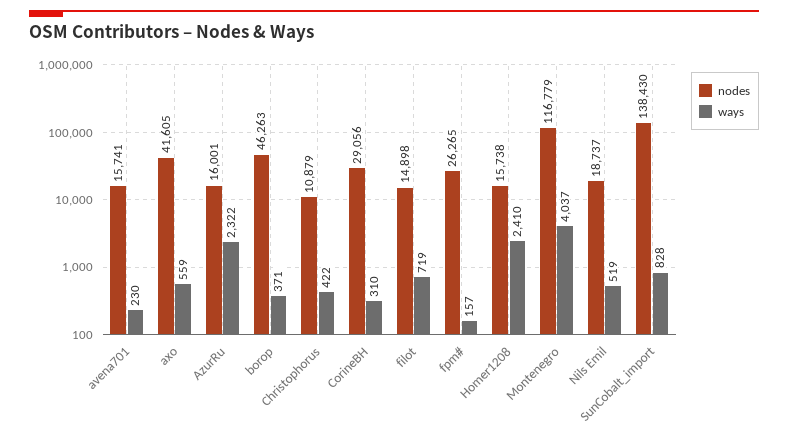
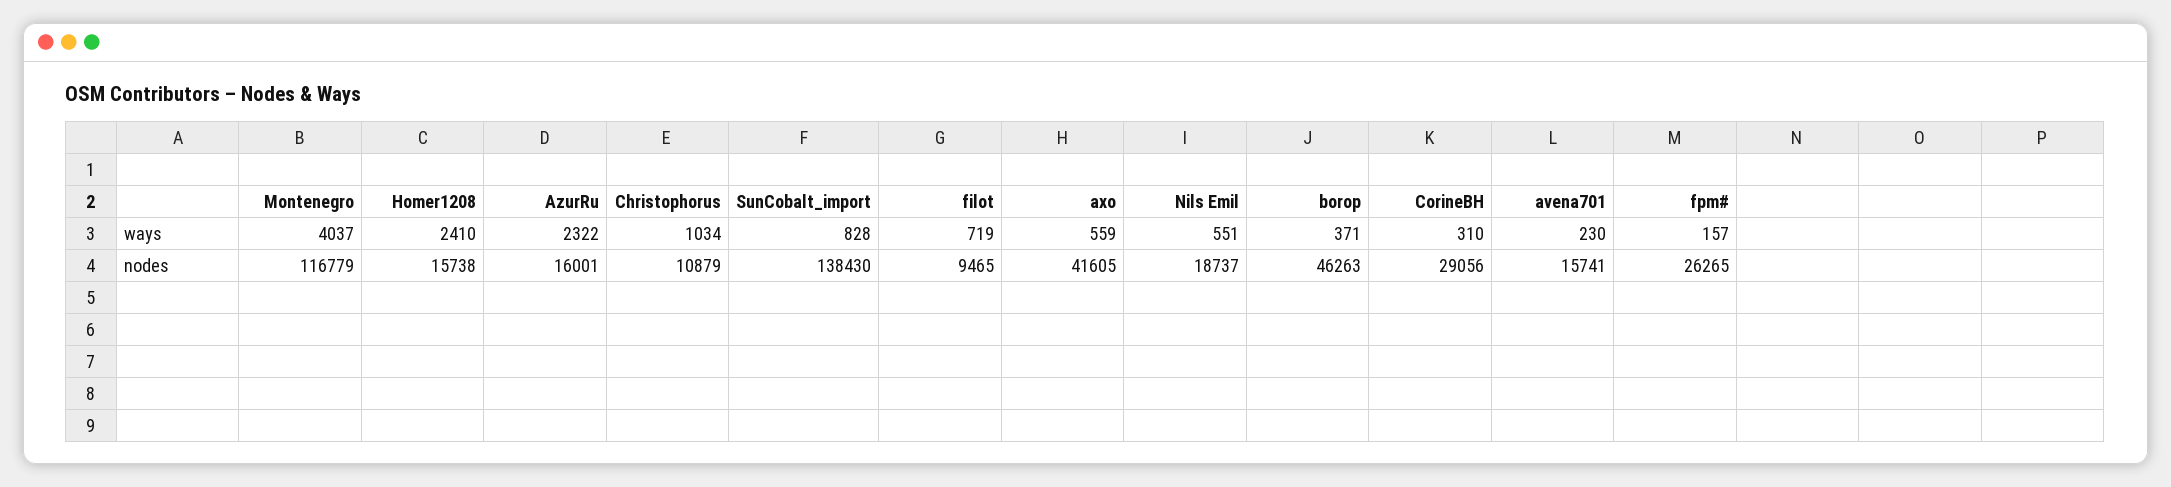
ways, Christophorus: 422 -> 1034
nodes, filot: 14898 -> 9465
ways, Nils Emil: 519 -> 551

